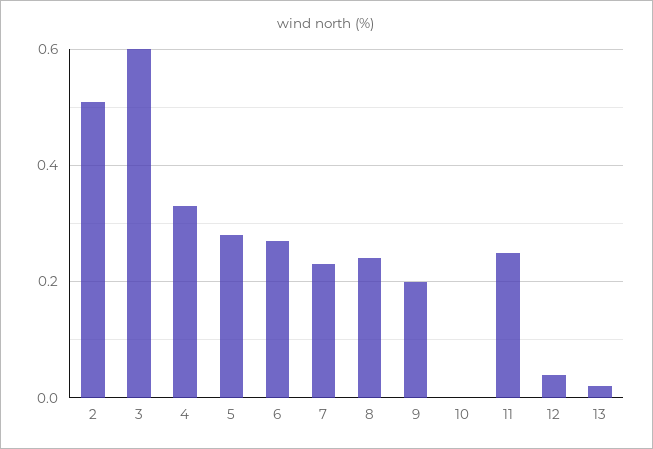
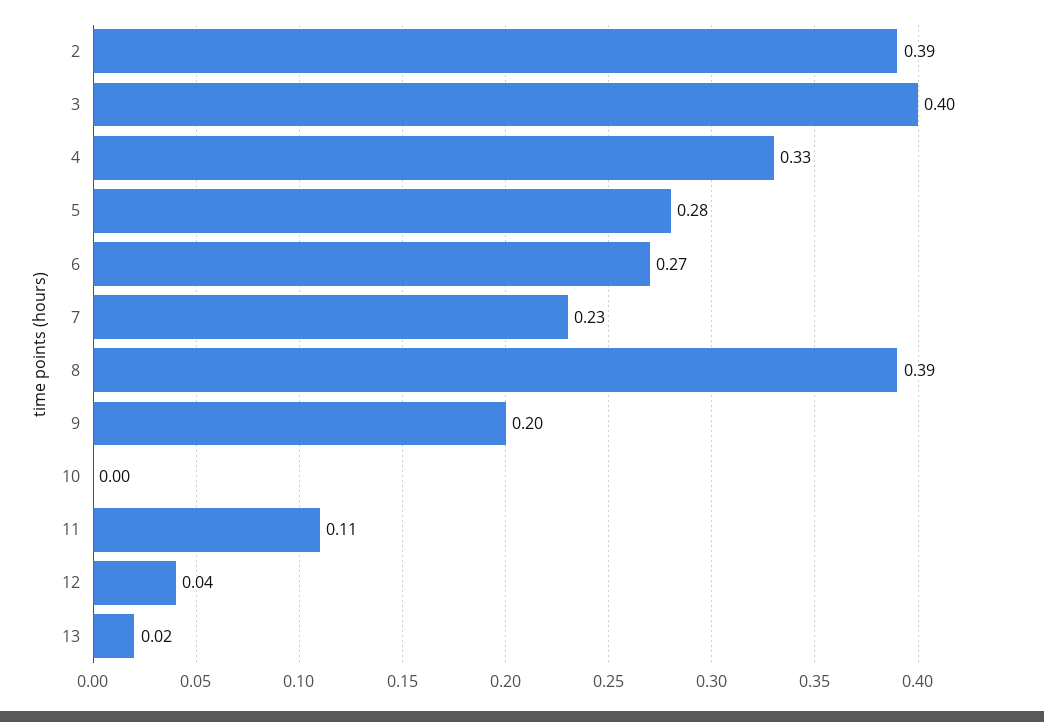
2: 0.5 -> 0.39
3: 0.6 -> 0.4
8: 0.25 -> 0.39
11: 0.25 -> 0.11

